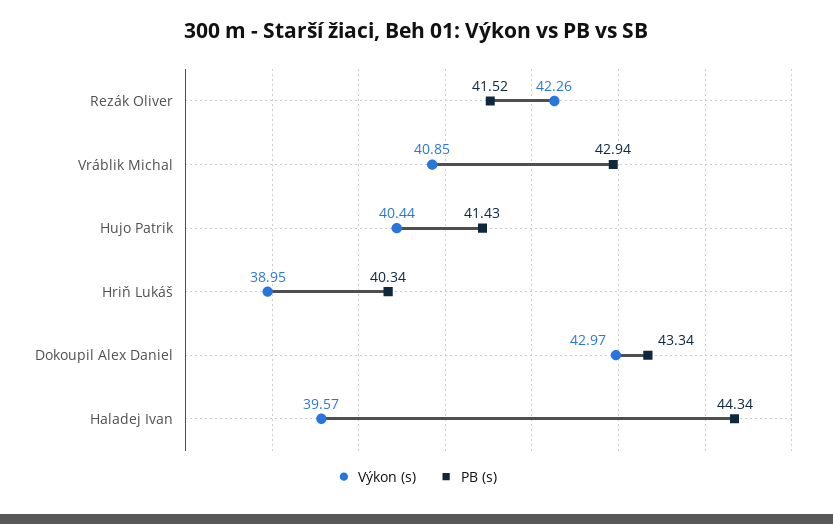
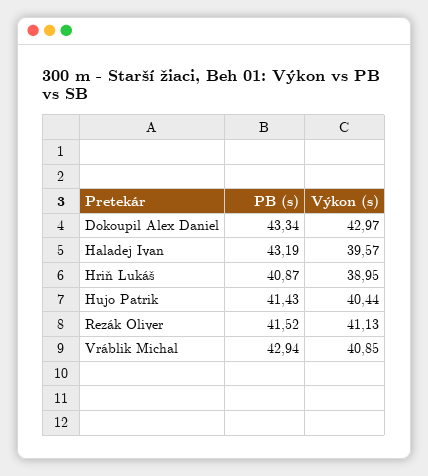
Výkon (s), Rezák Oliver: 42.26 -> 41.13
PB (s), Hriň Lukáš: 40.34 -> 40.87
PB (s), Haladej Ivan: 44.34 -> 43.19

